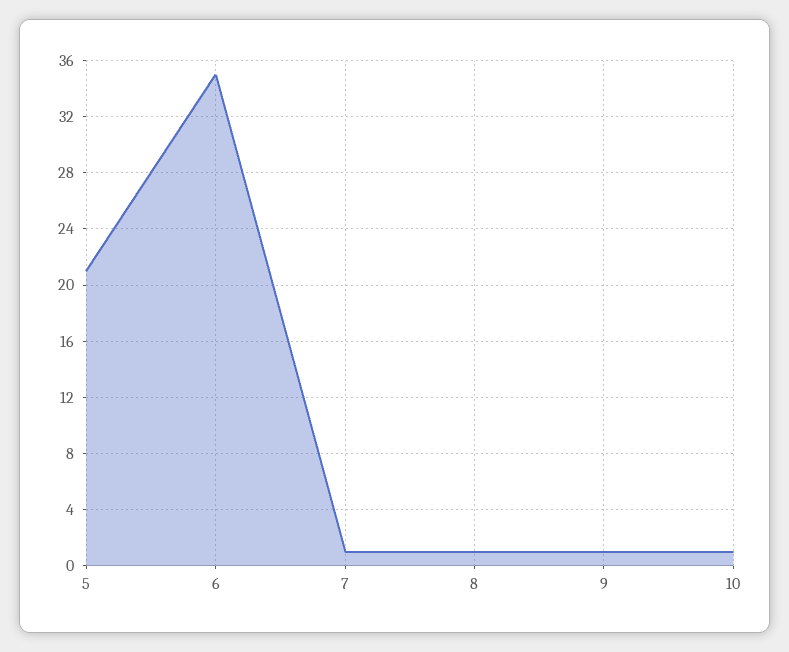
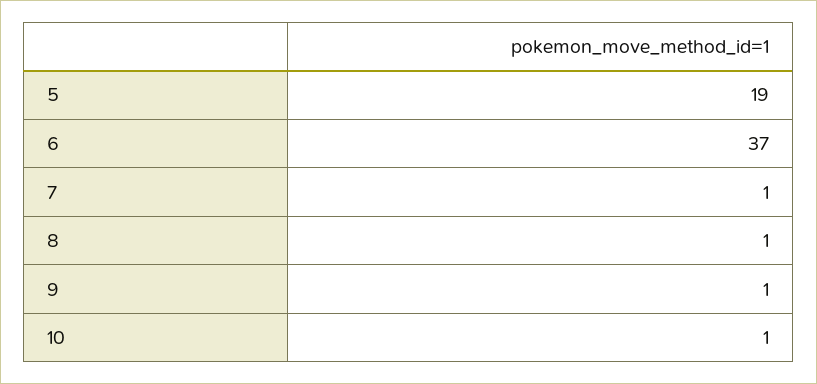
5: 21 -> 19
6: 35 -> 37

